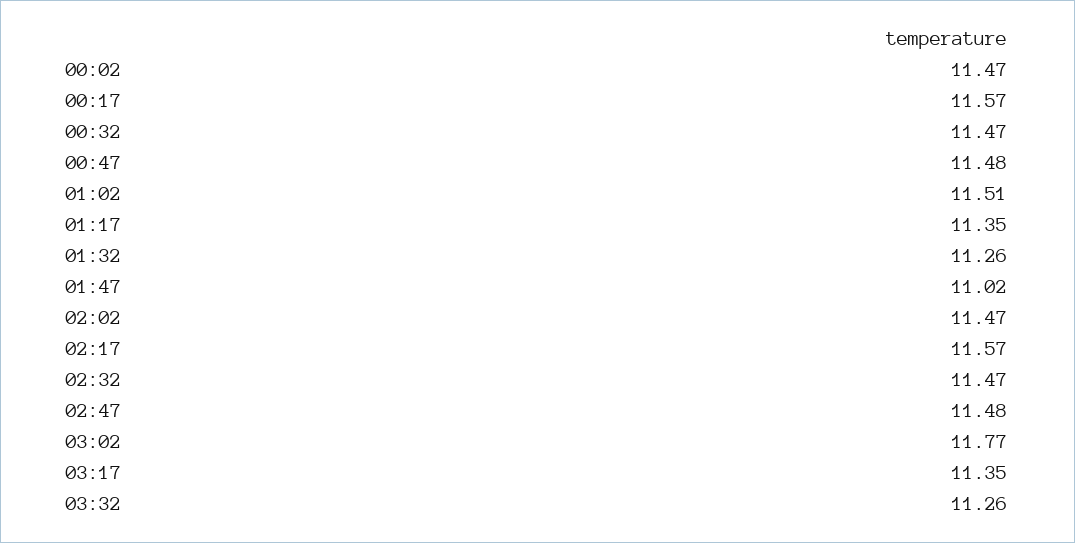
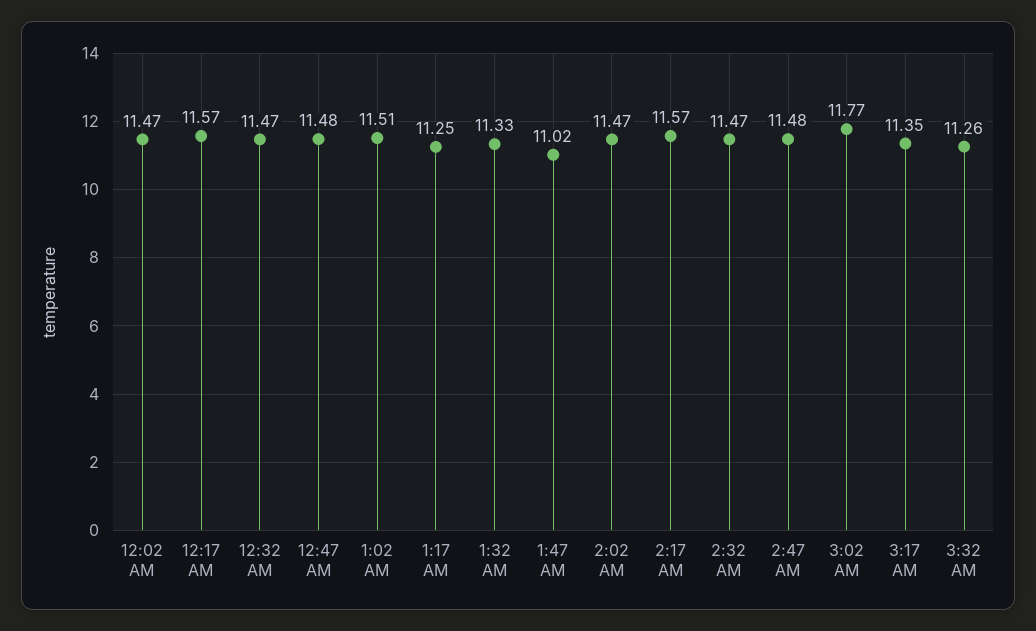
01:17: 11.35 -> 11.25
01:32: 11.26 -> 11.33

